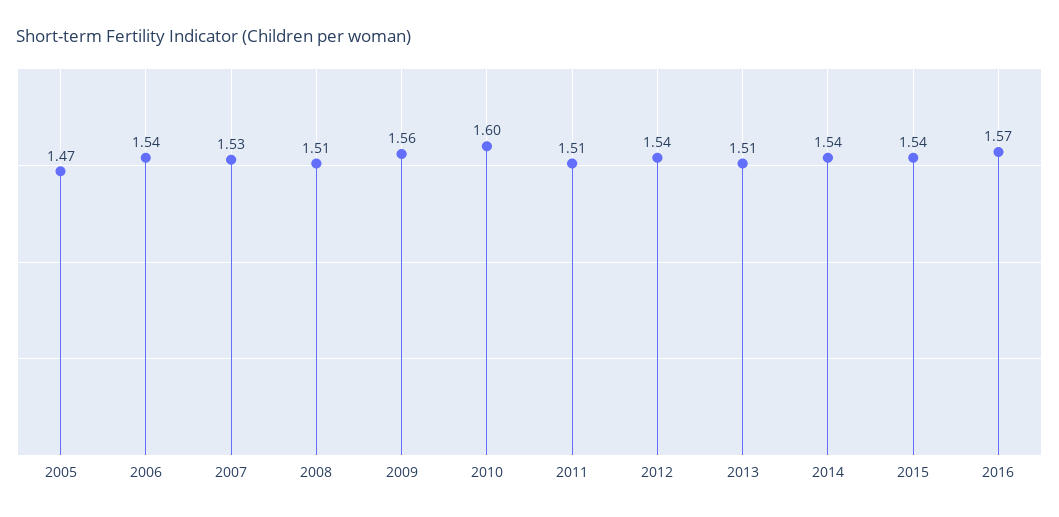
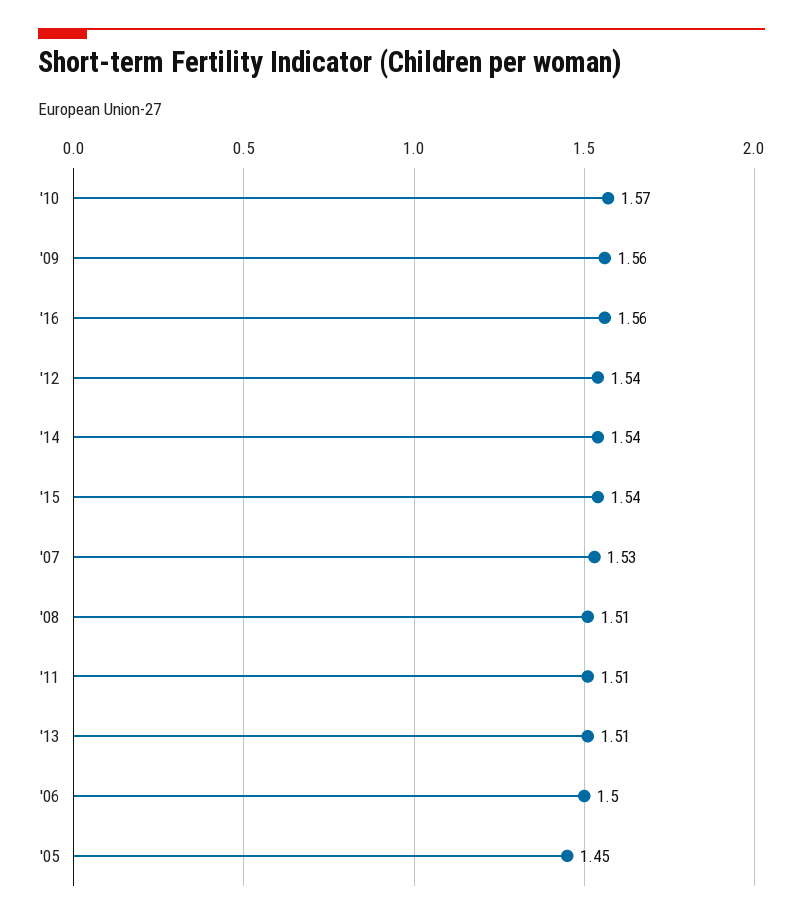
2005: 1.47 -> 1.45
2006: 1.54 -> 1.5
2010: 1.6 -> 1.57
2016: 1.57 -> 1.56

